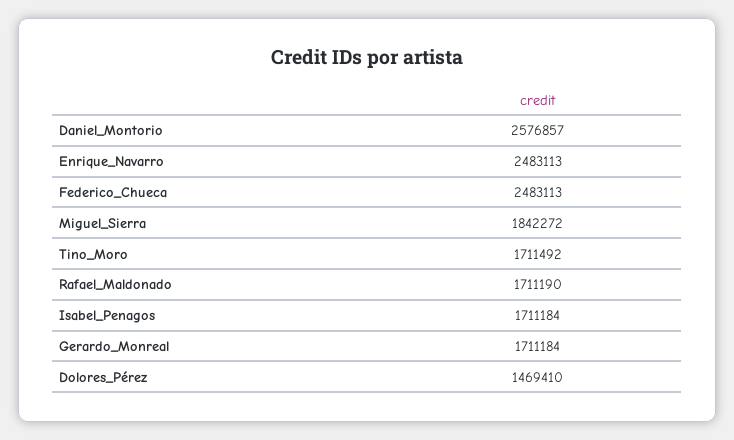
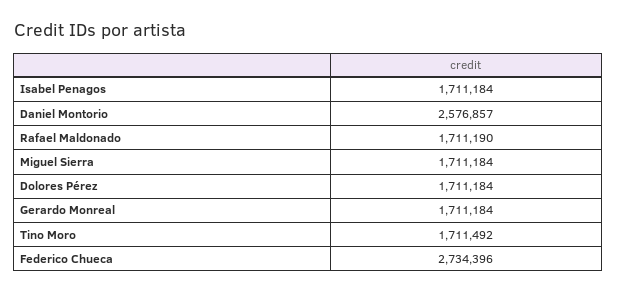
Enrique_Navarro: 2483113 -> none
Federico_Chueca: 2483113 -> 2734396
Miguel_Sierra: 1842272 -> 1711184
Dolores_Pérez: 1469410 -> 1711184

